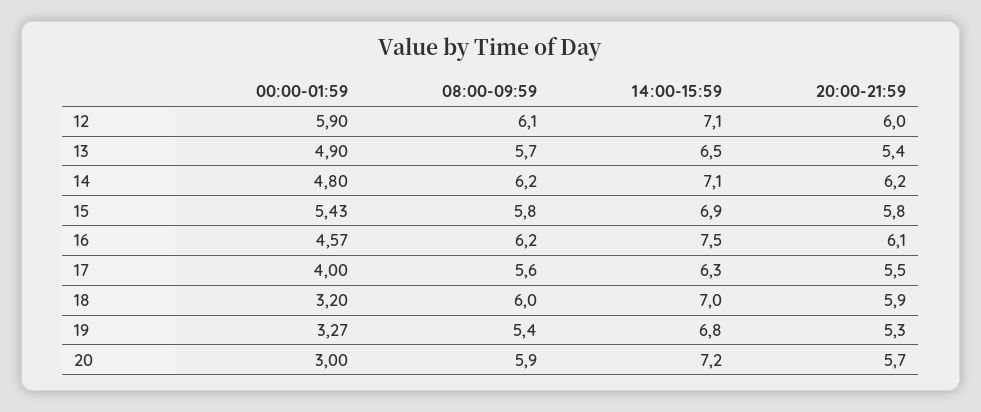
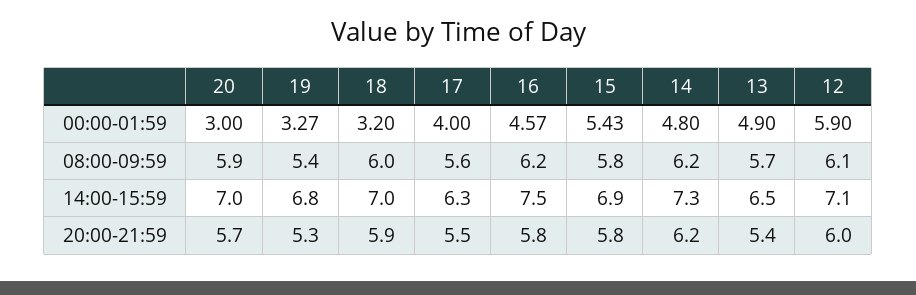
14:00-15:59, 14: 7.1 -> 7.3
20:00-21:59, 16: 6.1 -> 5.8
14:00-15:59, 20: 7.2 -> 7

